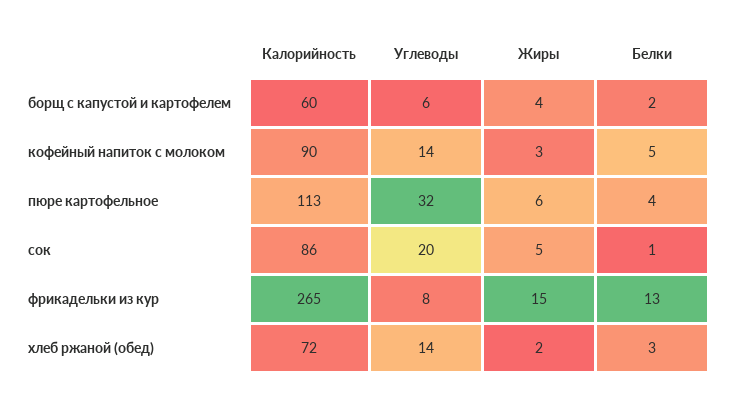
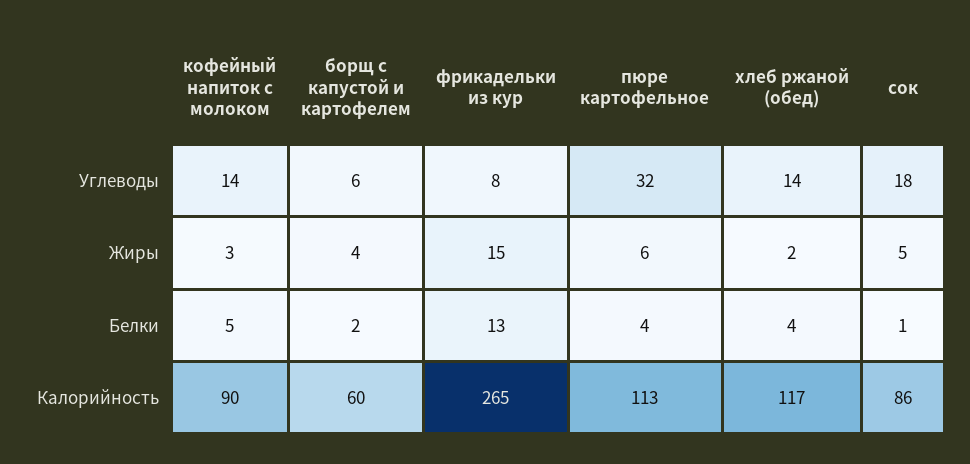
Углеводы, сок: 20 -> 18
Калорийность, хлеб ржаной (обед): 72 -> 117
Белки, хлеб ржаной (обед): 3 -> 4

